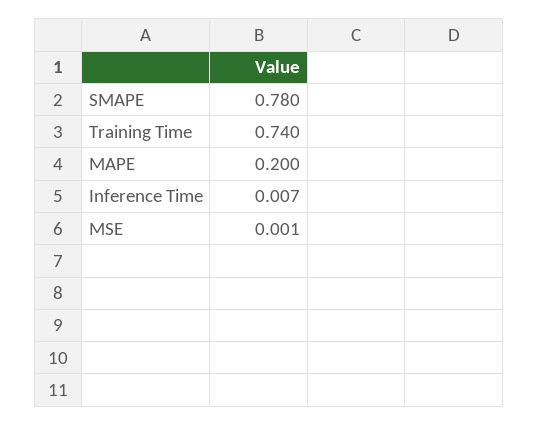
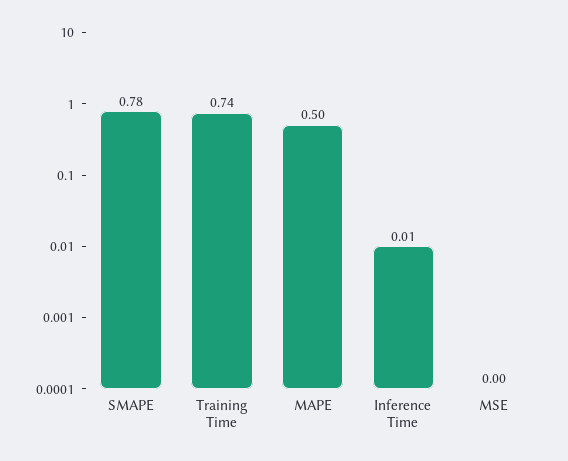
MAPE: 0.2 -> 0.5

